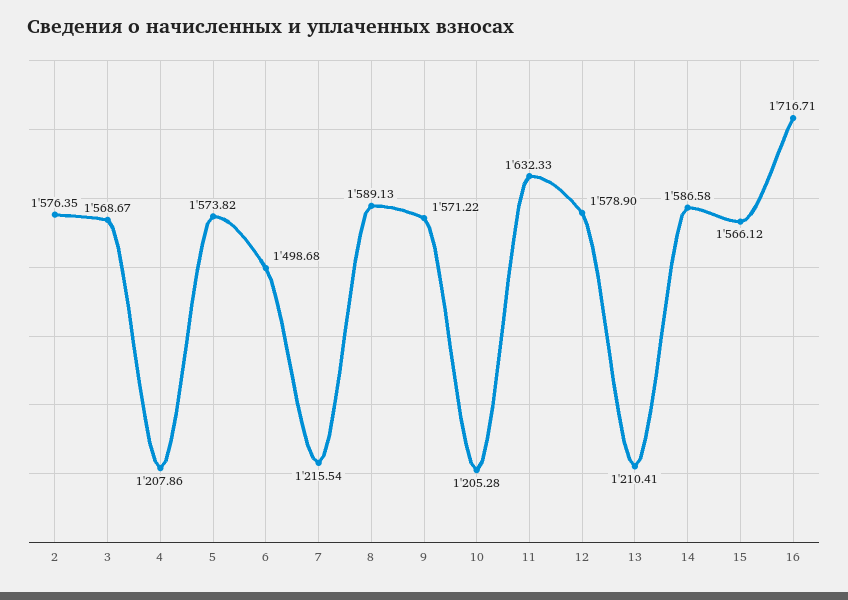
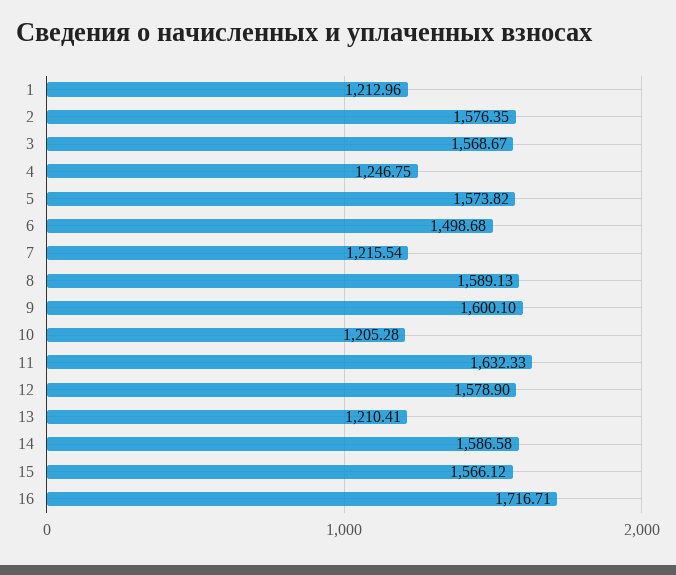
4: 1207.86 -> 1246.75
9: 1571.22 -> 1600.1
1: none -> 1212.96

